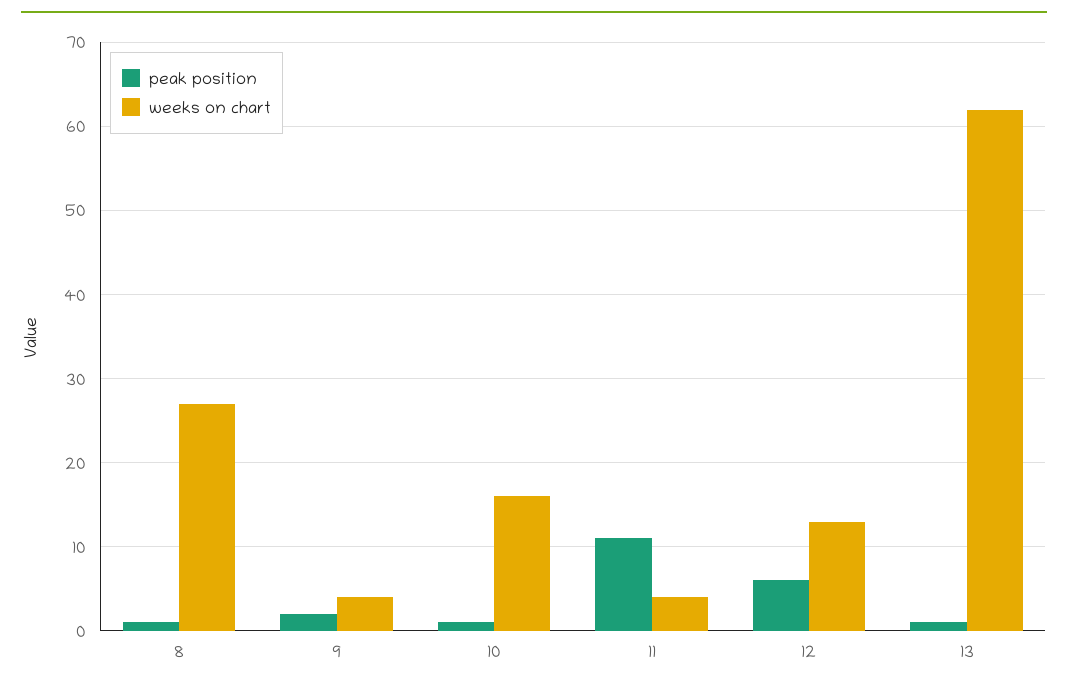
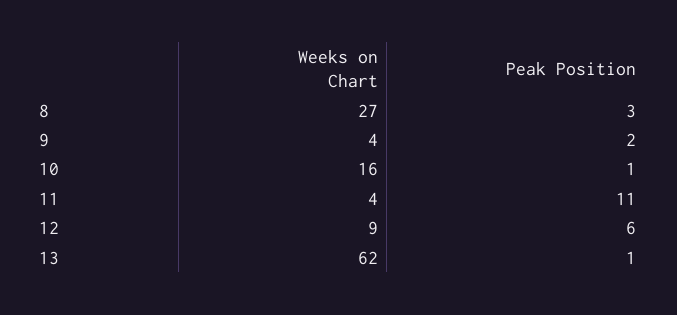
peak position, 8: 1 -> 3
weeks on chart, 12: 13 -> 9

